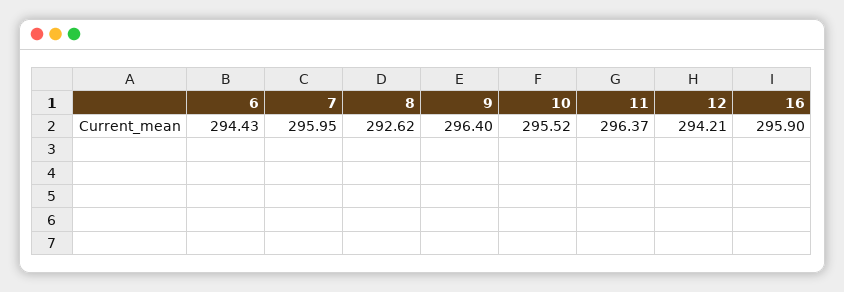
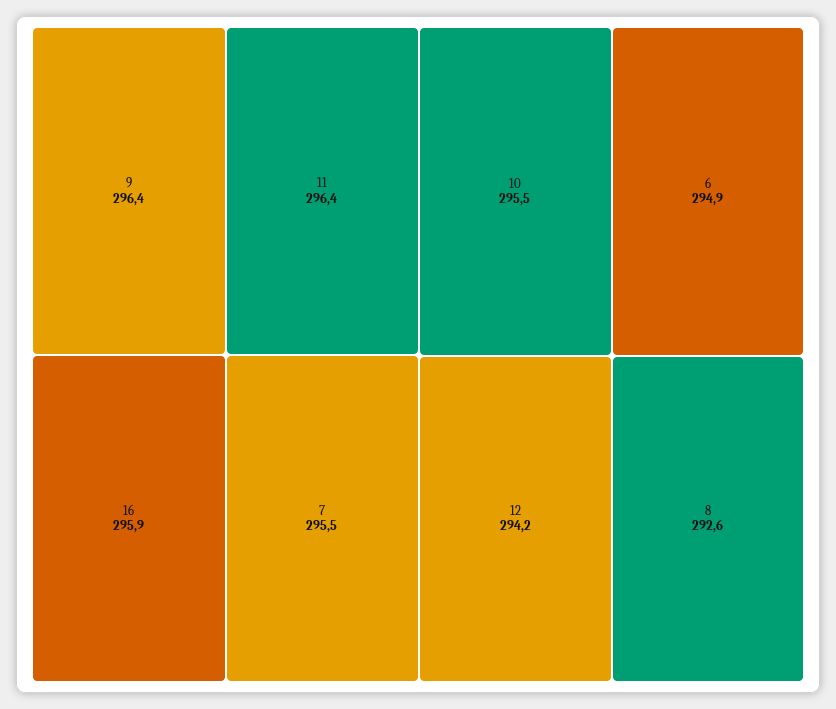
6: 294.43 -> 294.9
7: 295.95 -> 295.5

